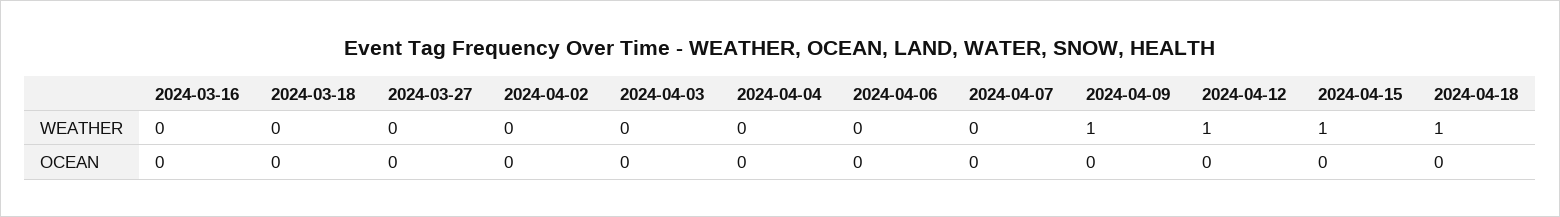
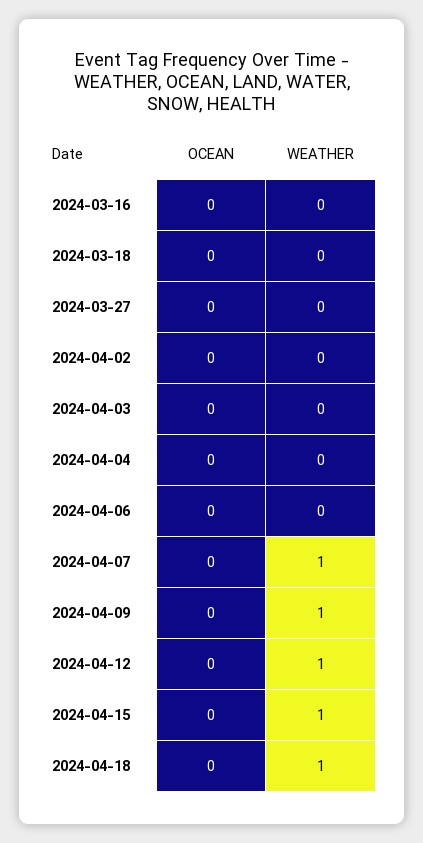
2024-04-07, WEATHER: 0 -> 1

